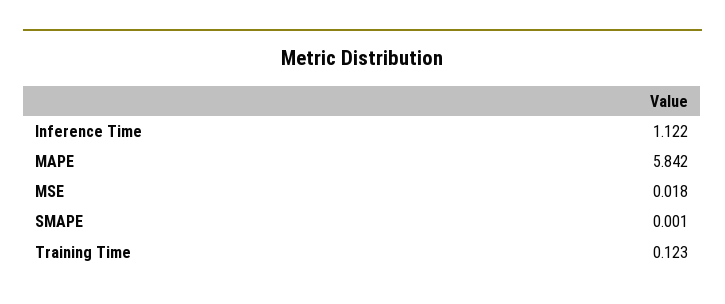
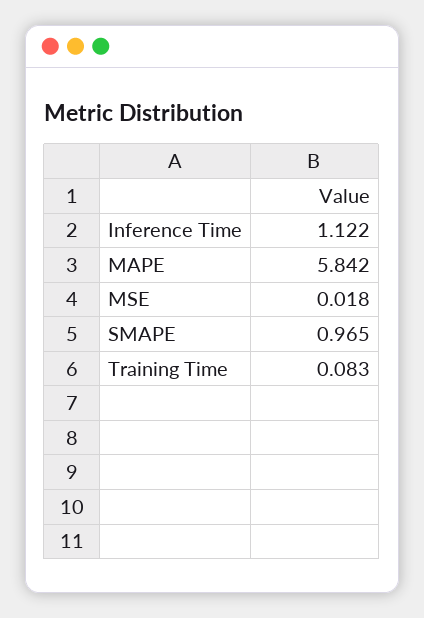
SMAPE: 0.001 -> 0.965
Training Time: 0.123 -> 0.083

